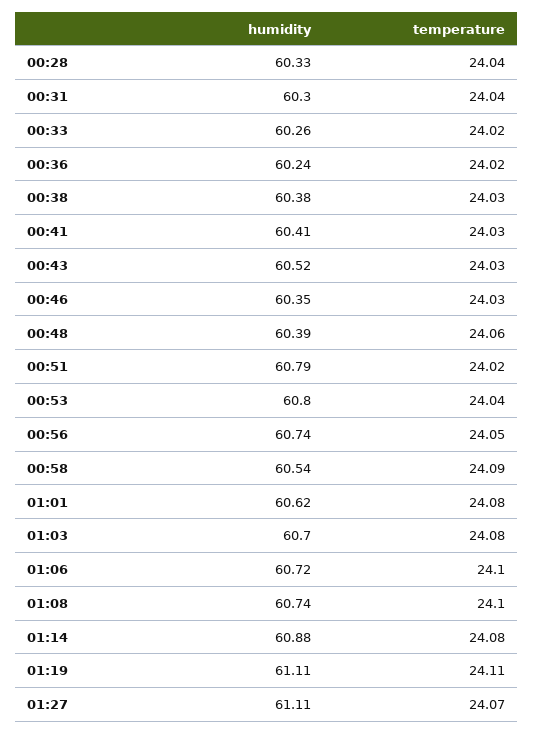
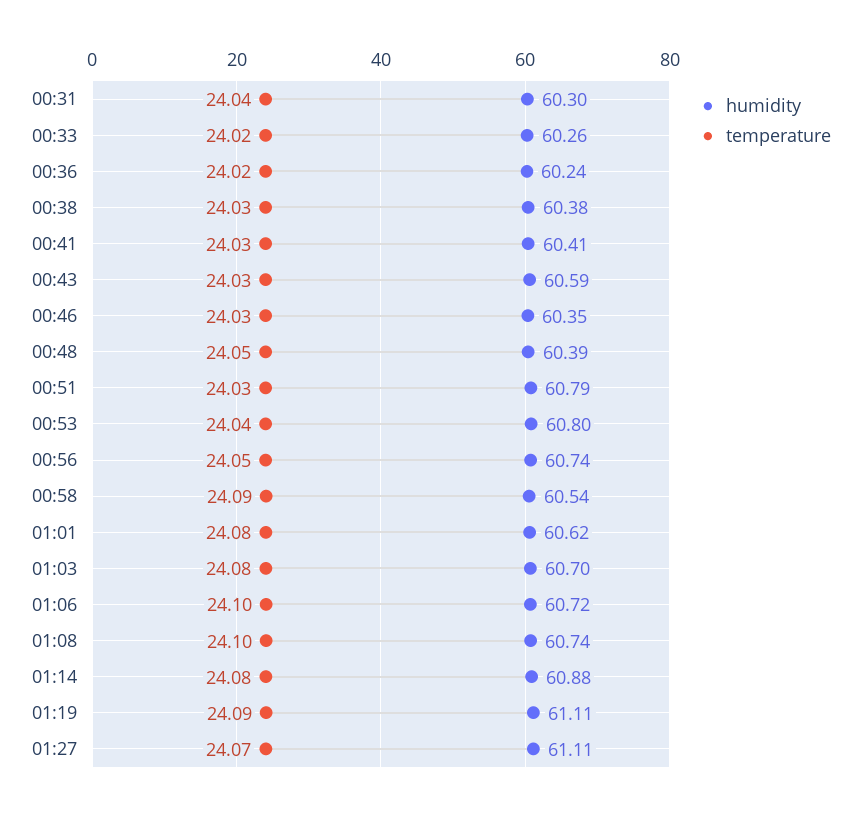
humidity, 00:28: 60.33 -> none
temperature, 00:28: 24.04 -> none
humidity, 00:43: 60.52 -> 60.59
temperature, 00:48: 24.06 -> 24.05
temperature, 00:51: 24.02 -> 24.03
temperature, 01:19: 24.11 -> 24.09

